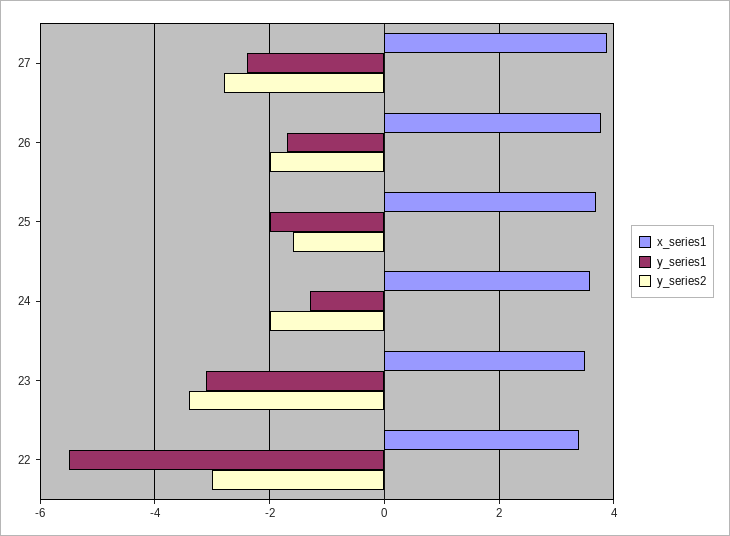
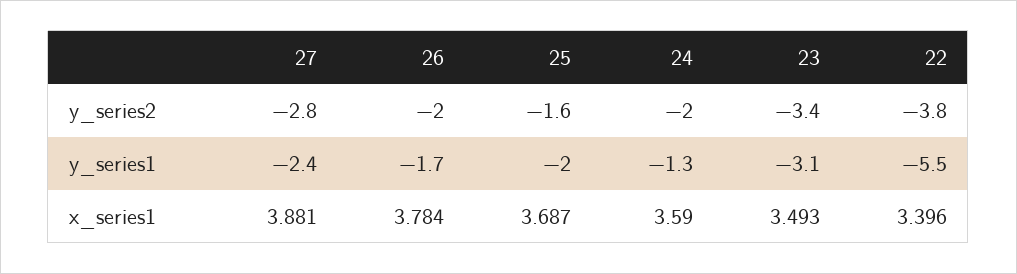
y_series2, 22: -3 -> -3.8

